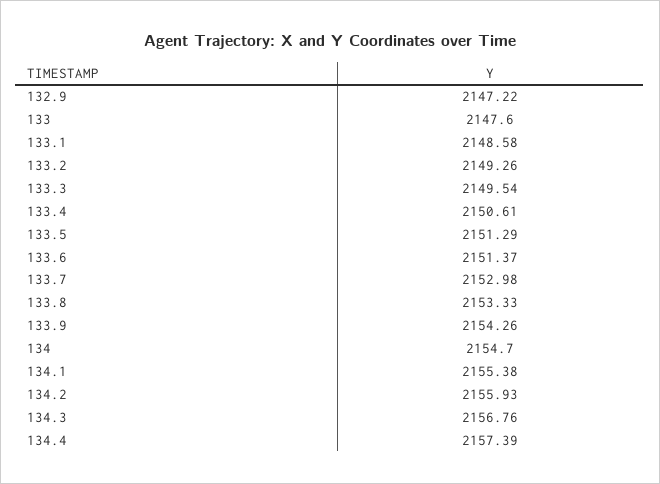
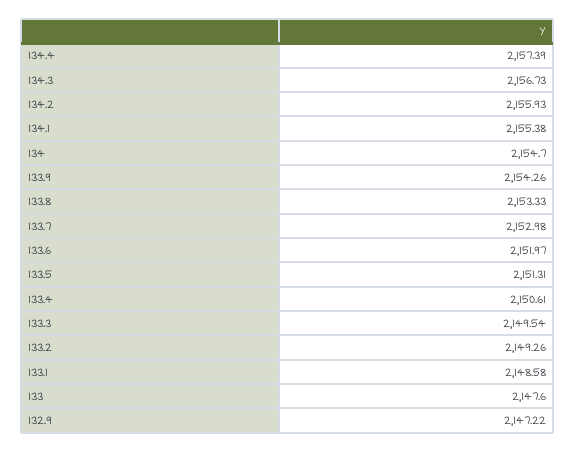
133.5: 2151.29 -> 2151.31
133.6: 2151.37 -> 2151.97
134.3: 2156.76 -> 2156.73

